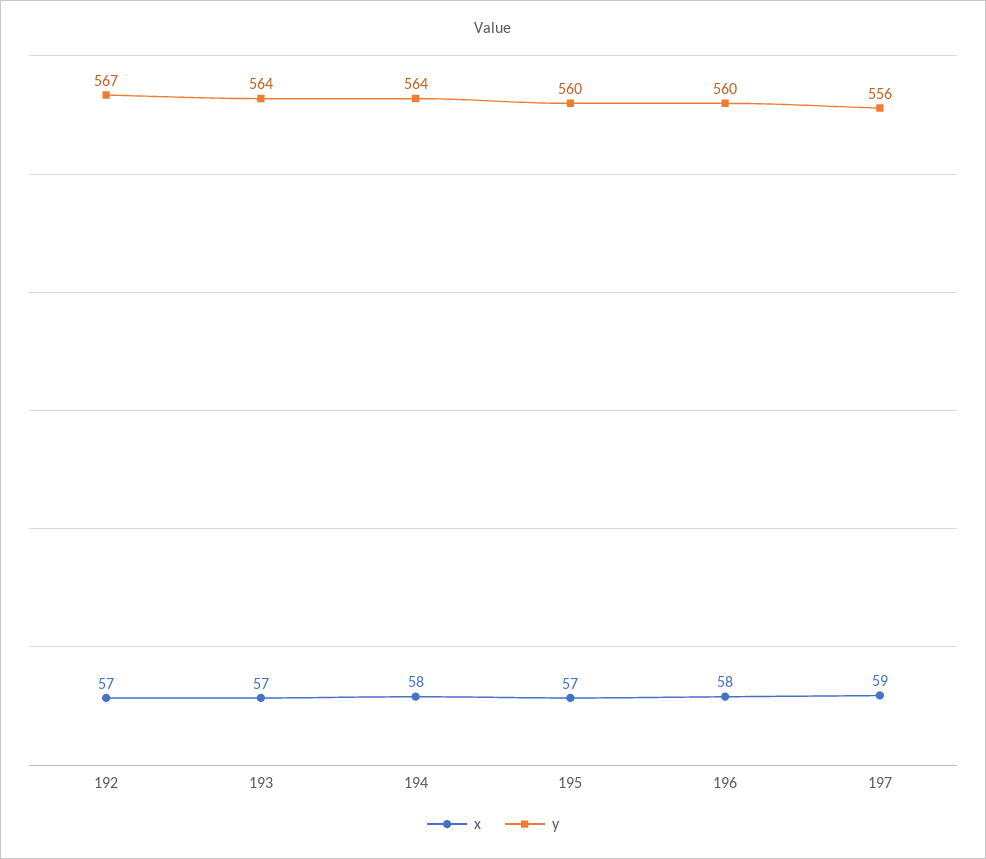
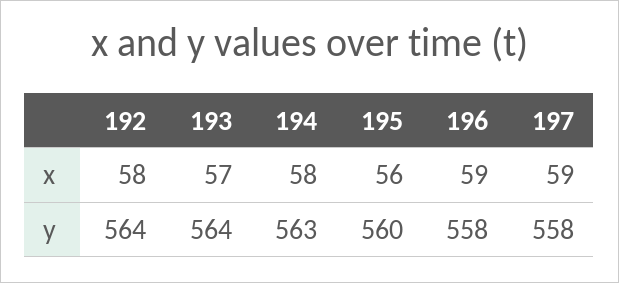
x, 192: 57 -> 58
y, 192: 567 -> 564
y, 194: 564 -> 563
x, 195: 57 -> 56
x, 196: 58 -> 59
y, 196: 560 -> 558
y, 197: 556 -> 558

